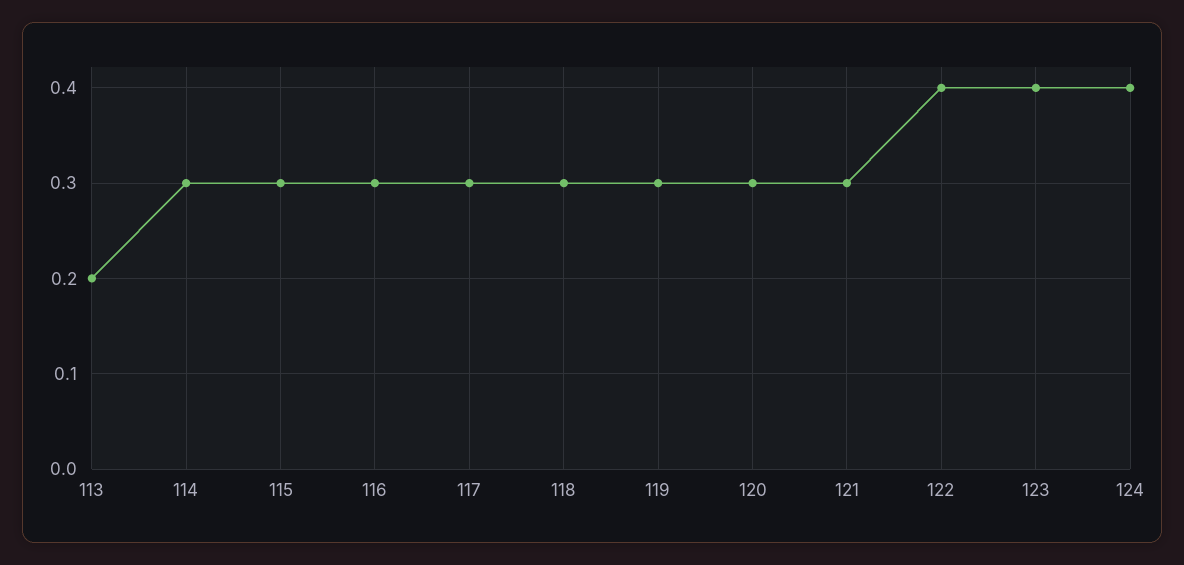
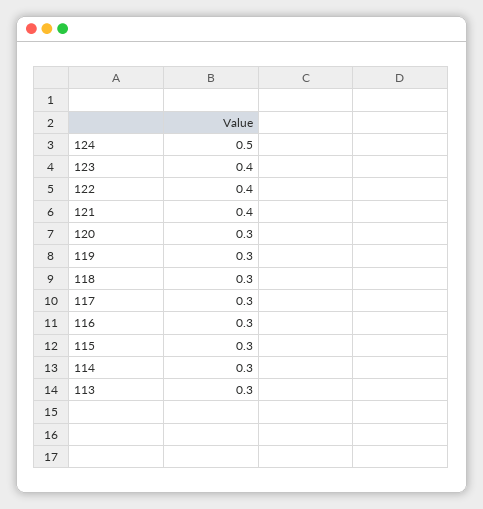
113: 0.2 -> 0.3
121: 0.3 -> 0.4
124: 0.4 -> 0.5

